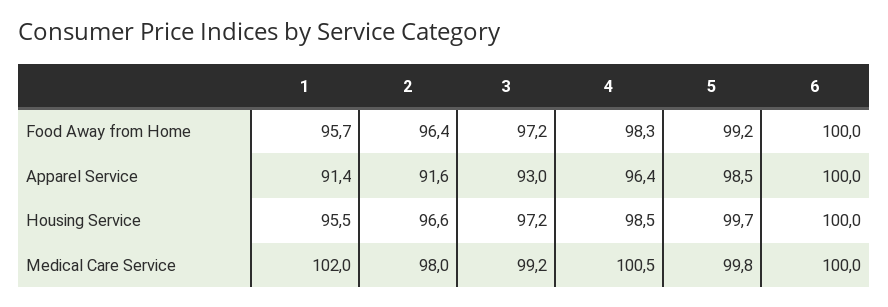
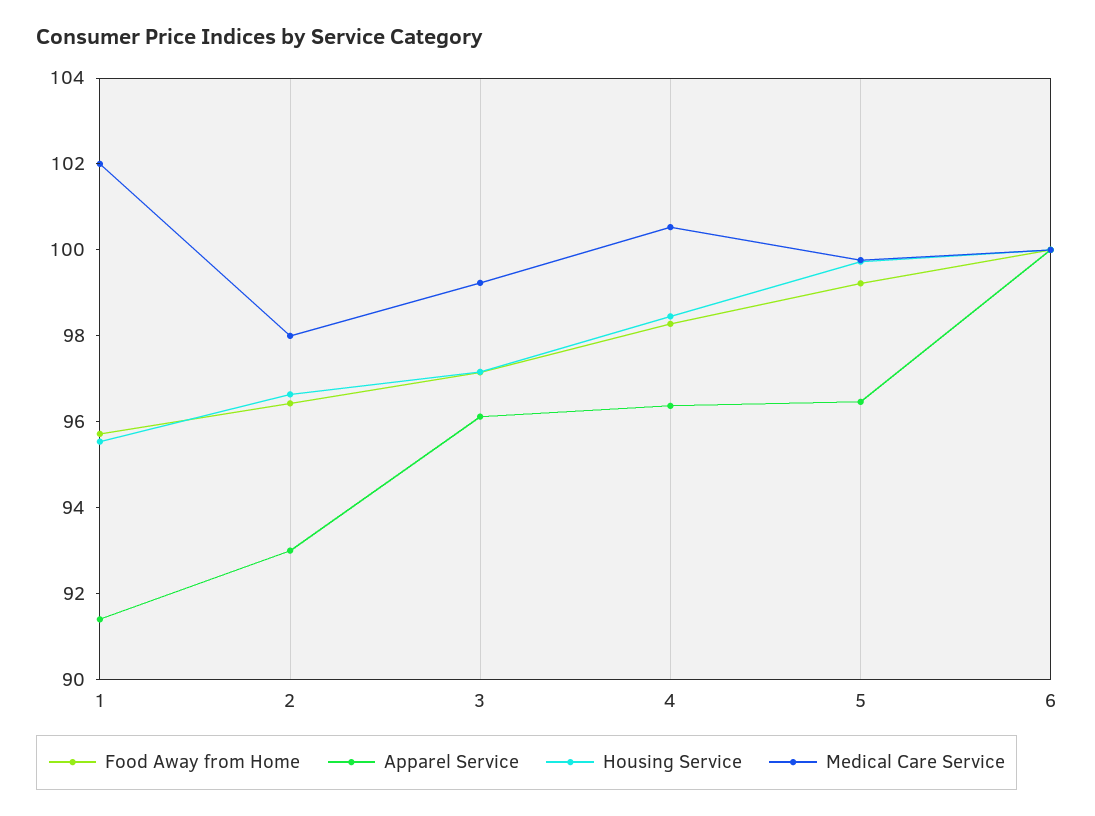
Apparel Service, 2: 91.6 -> 93
Apparel Service, 3: 93 -> 96
Apparel Service, 5: 98.5 -> 96.5

